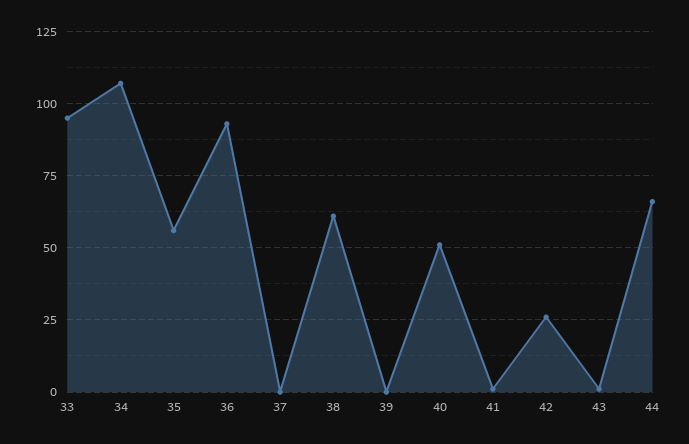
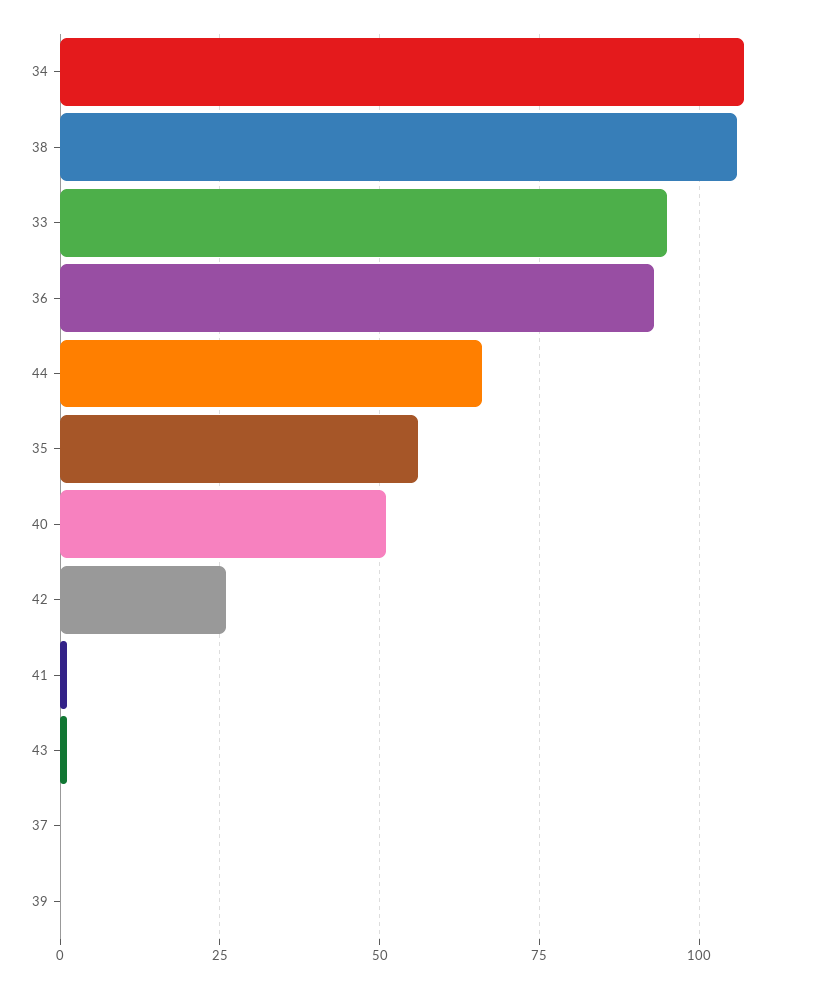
38: 60 -> 105

